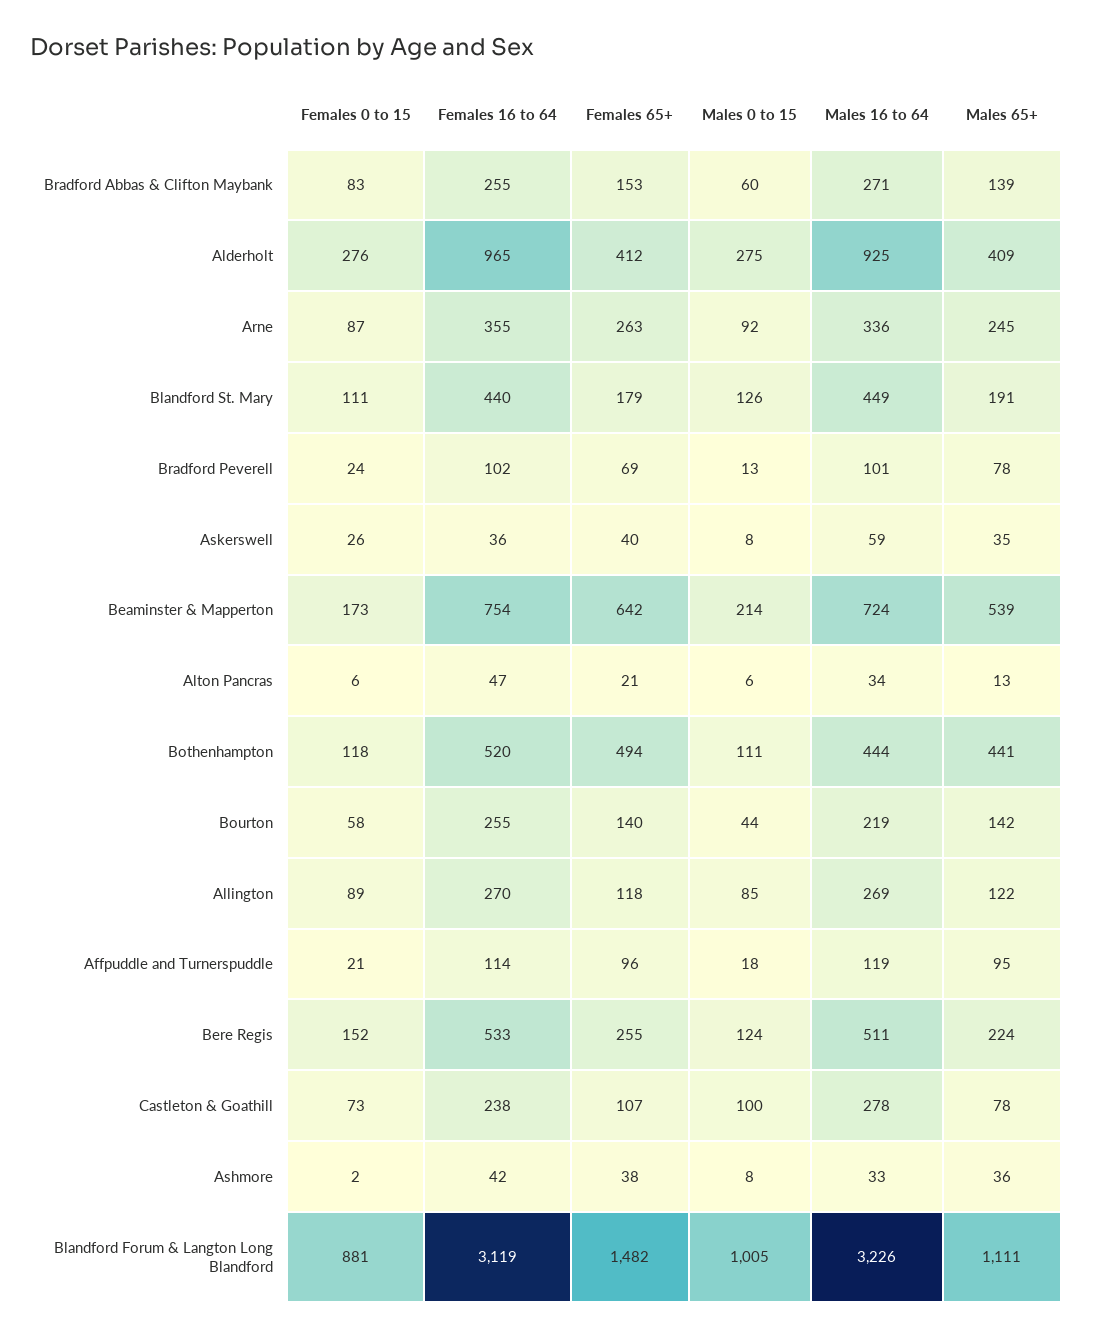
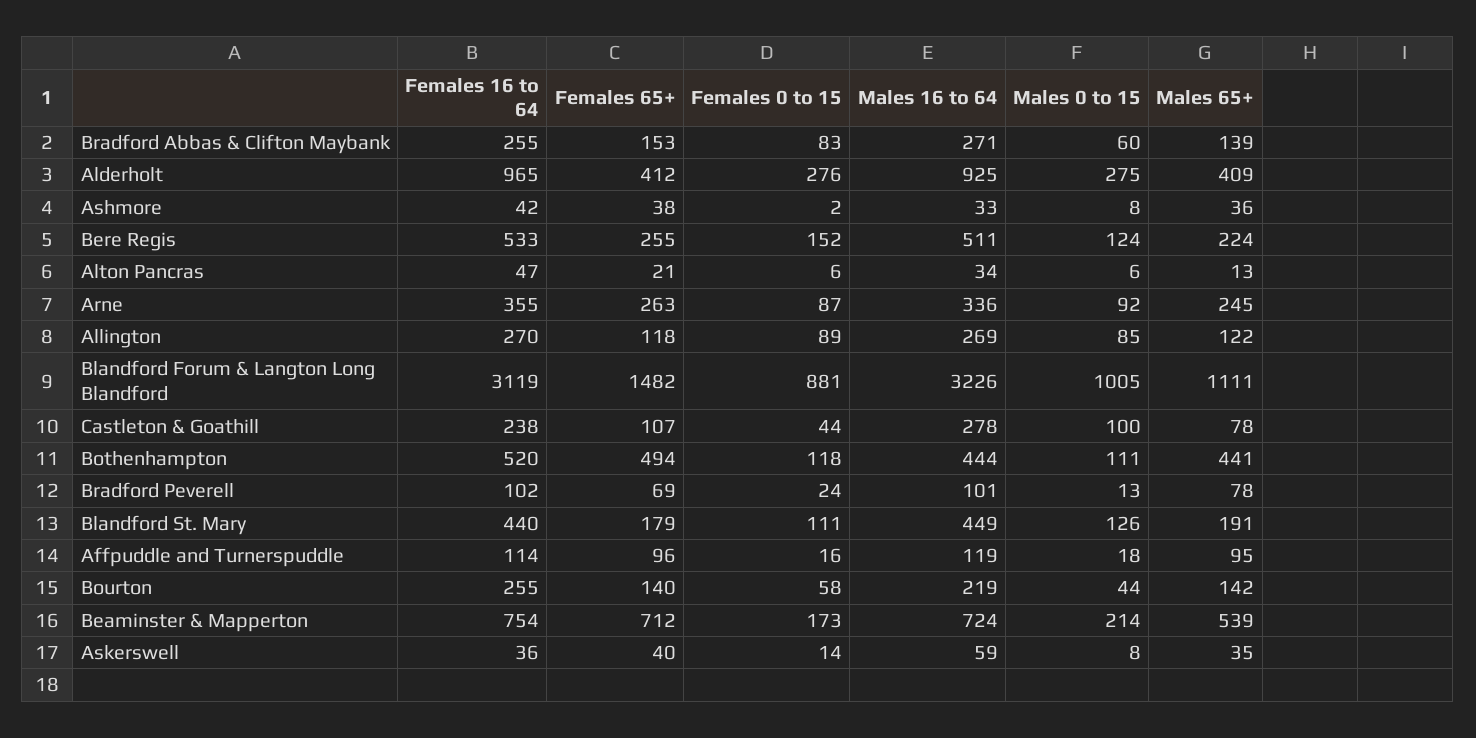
Females 0 to 15, Askerswell: 26 -> 14
Females 65+, Beaminster & Mapperton: 642 -> 712
Females 0 to 15, Affpuddle and Turnerspuddle: 21 -> 16
Females 0 to 15, Castleton & Goathill: 73 -> 44

